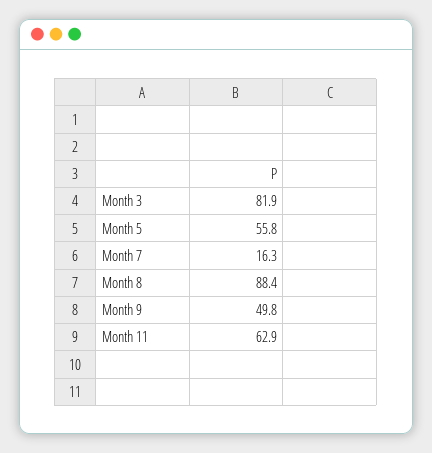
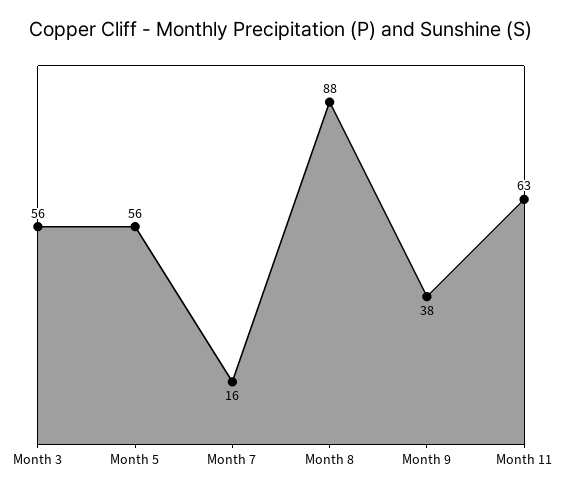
Month 3: 81.9 -> 56
Month 9: 49.8 -> 38

